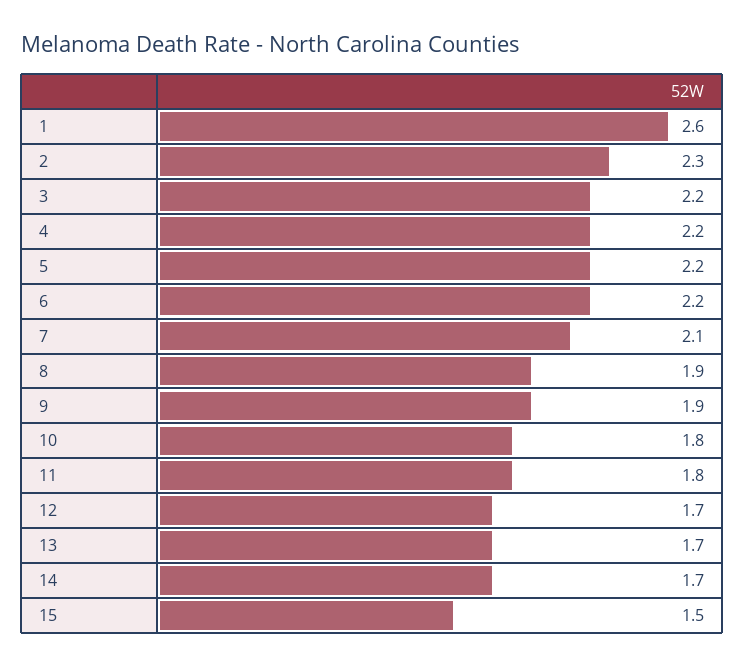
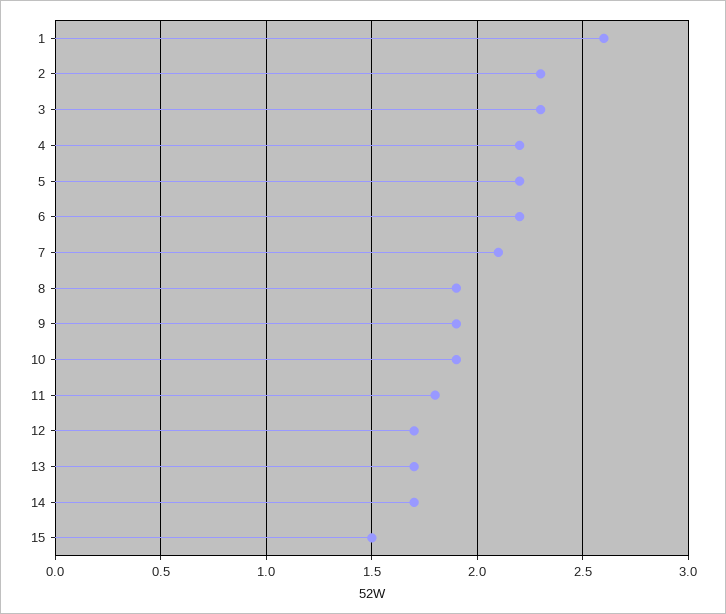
3: 2.2 -> 2.3
10: 1.8 -> 1.9

